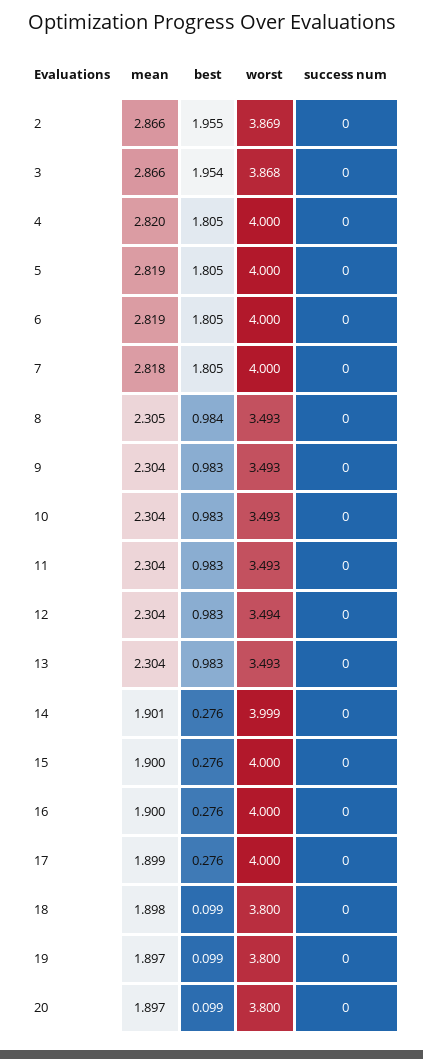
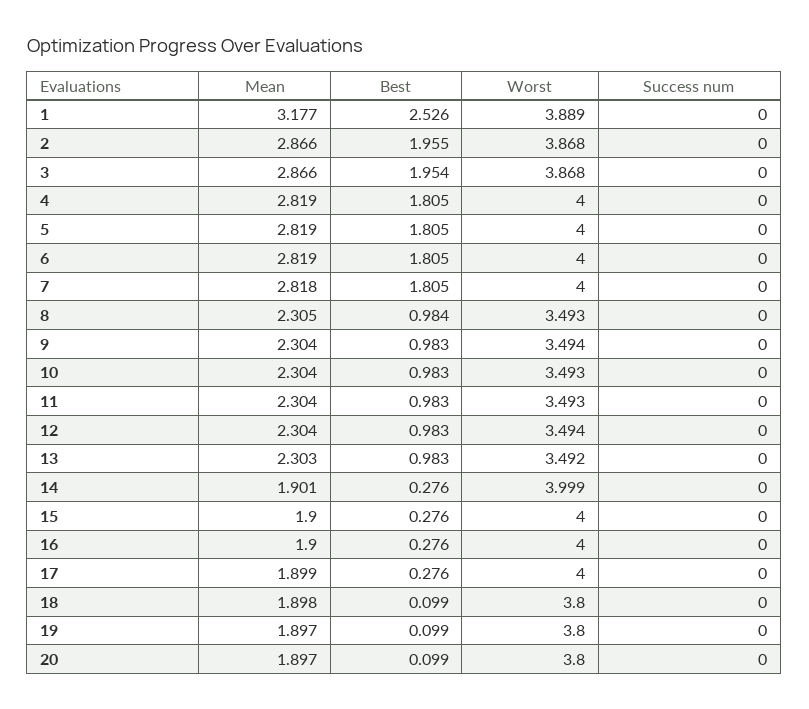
worst, 2: 3.869 -> 3.868
mean, 4: 2.82 -> 2.819
worst, 9: 3.493 -> 3.494
mean, 13: 2.304 -> 2.303
worst, 13: 3.493 -> 3.492
mean, 1: none -> 3.177
best, 1: none -> 2.526
worst, 1: none -> 3.889
success num, 1: none -> 0

